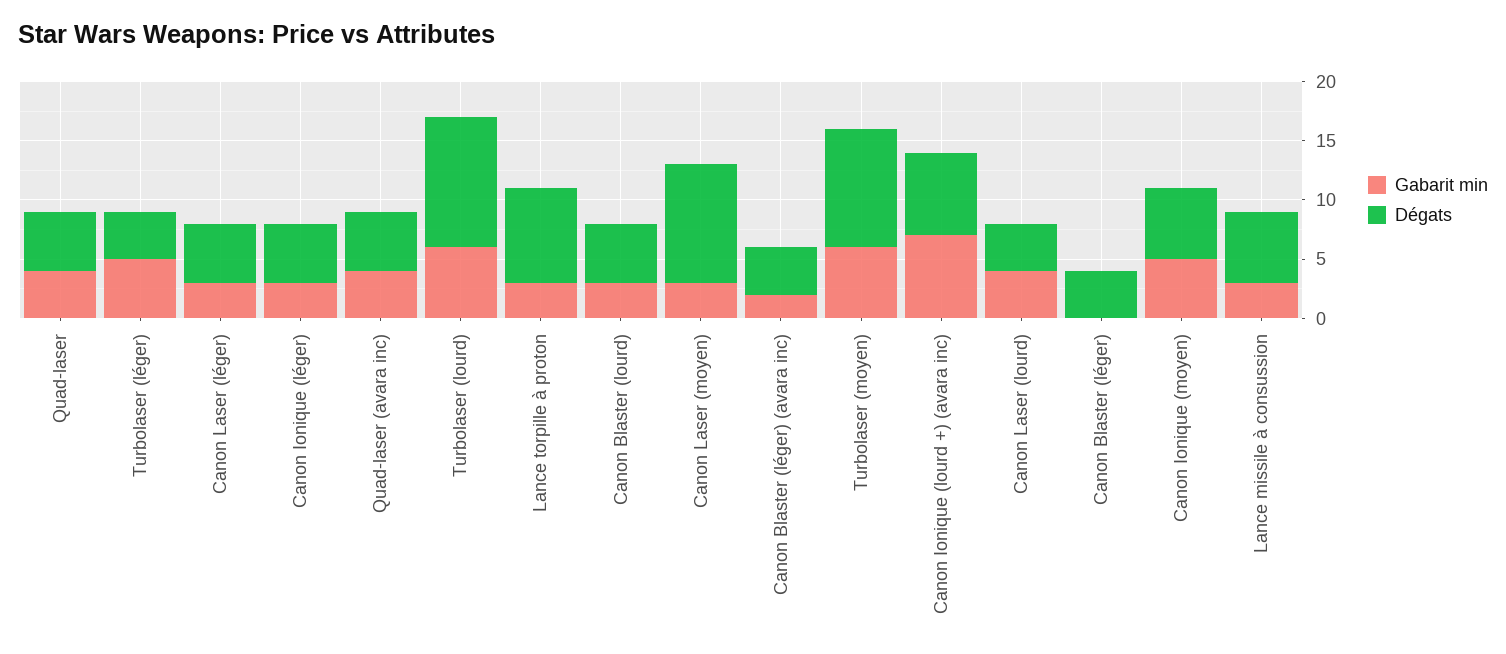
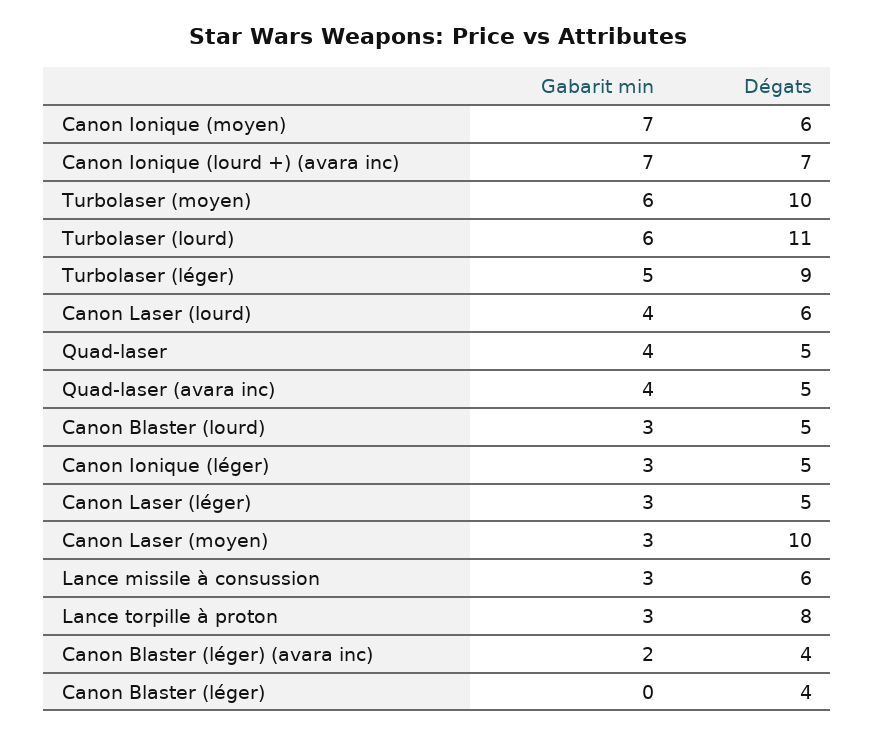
Dégats, Turbolaser (léger): 4 -> 9
Dégats, Canon Laser (lourd): 4 -> 6
Gabarit min, Canon Ionique (moyen): 5 -> 7

